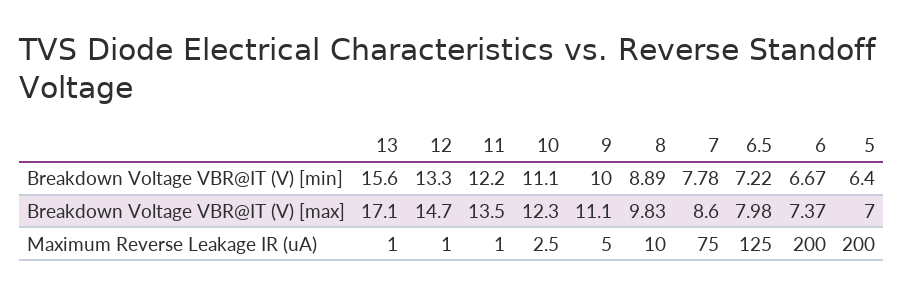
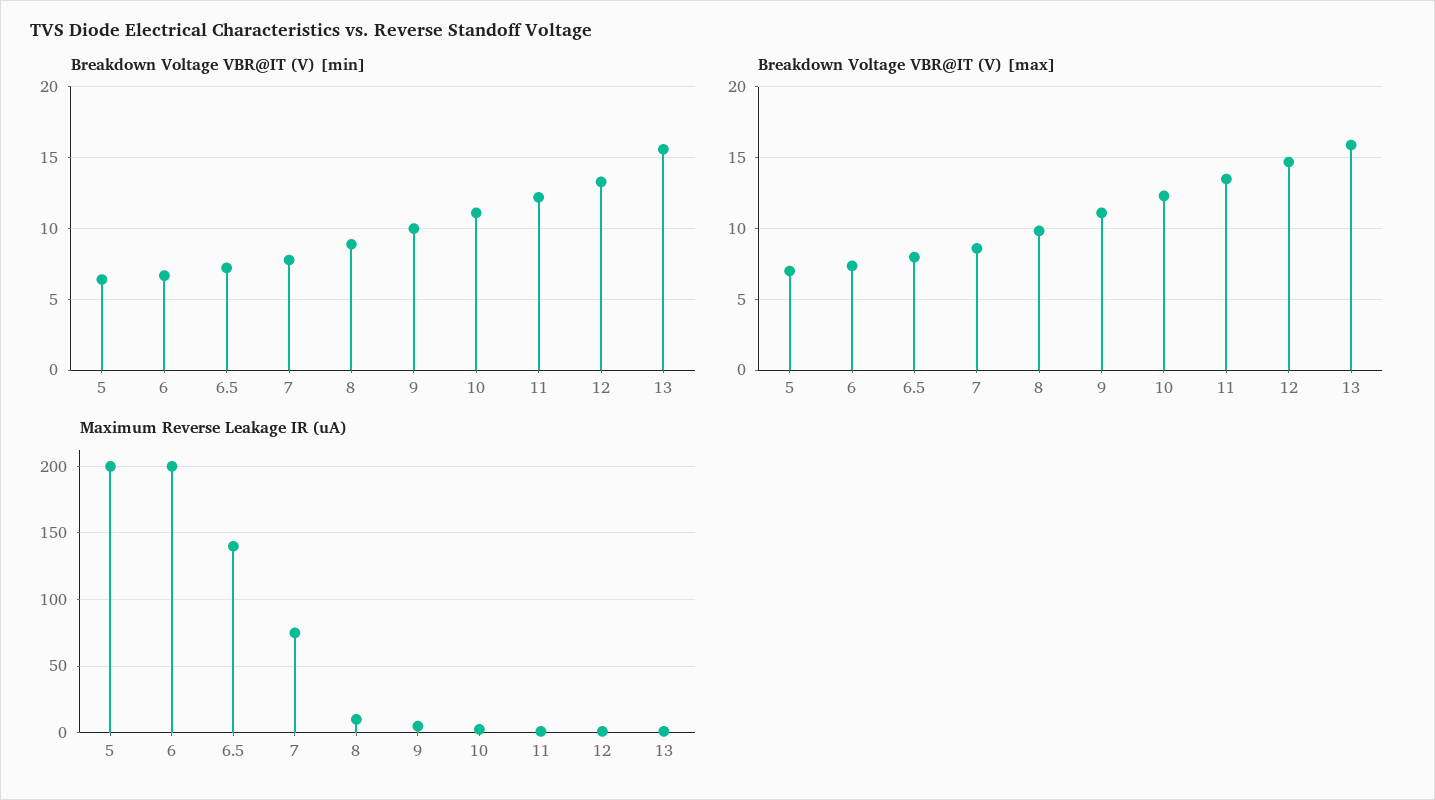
Breakdown Voltage VBR@IT (V) [max], 13: 17.1 -> 16
Maximum Reverse Leakage IR (uA), 6.5: 125 -> 140

